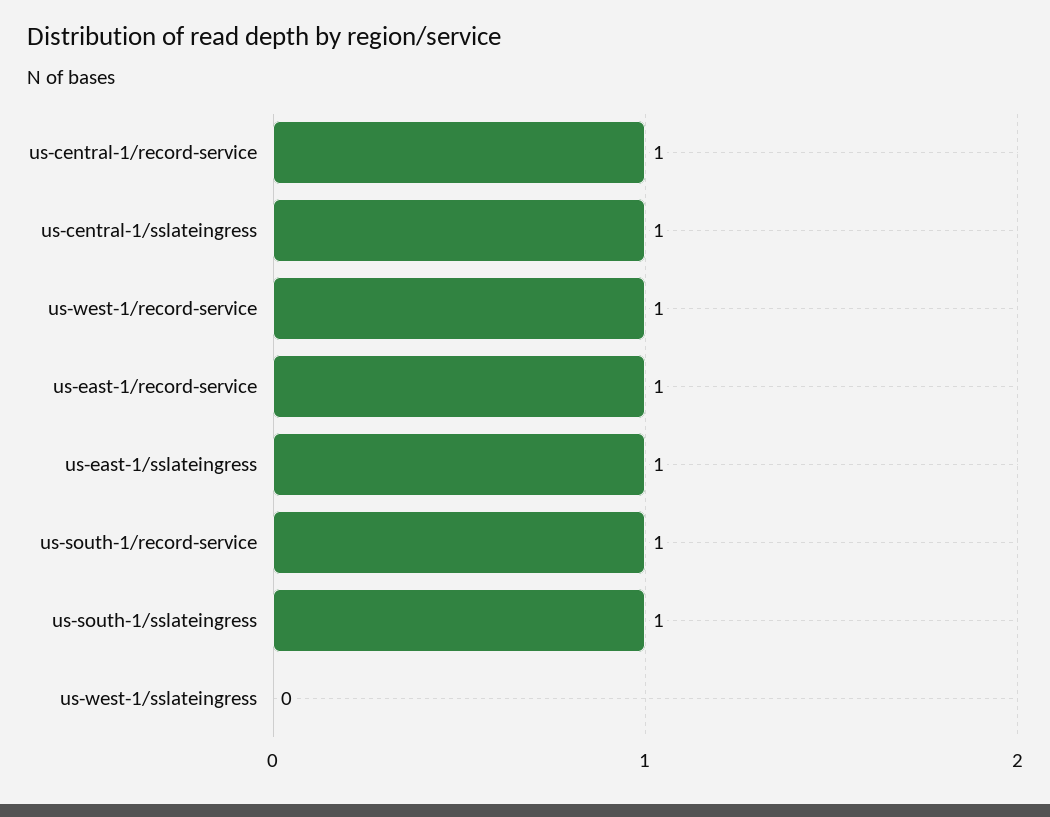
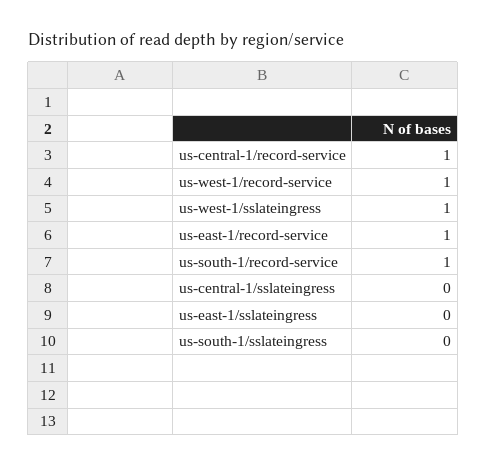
us-central-1/sslateingress: 1 -> 0
us-east-1/sslateingress: 1 -> 0
us-south-1/sslateingress: 1 -> 0
us-west-1/sslateingress: 0 -> 1

